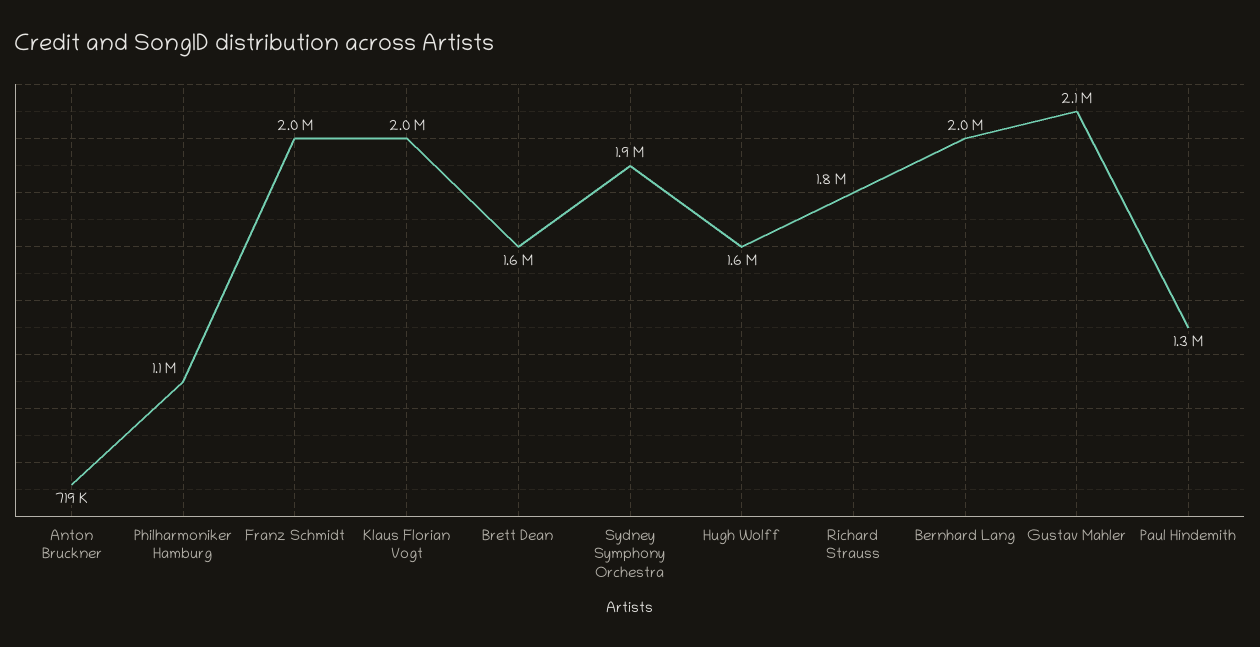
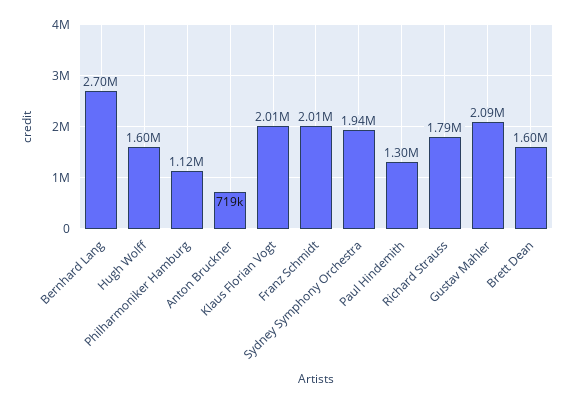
Bernhard Lang: 2000000 -> 2700000

